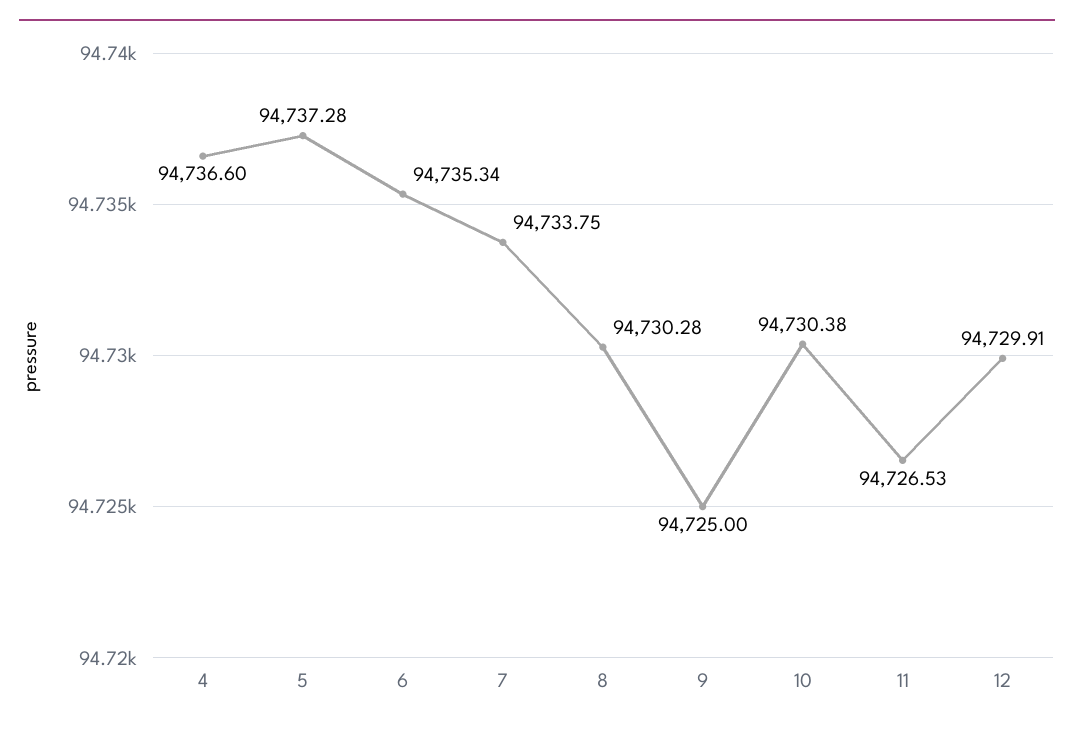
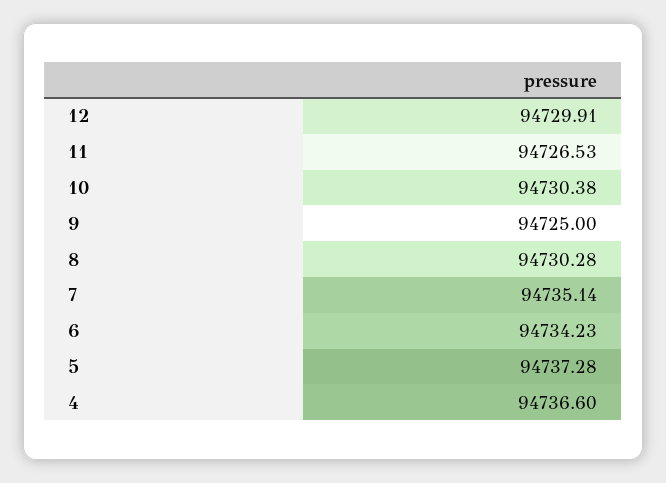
6: 94735.34 -> 94734.23
7: 94733.75 -> 94735.14

